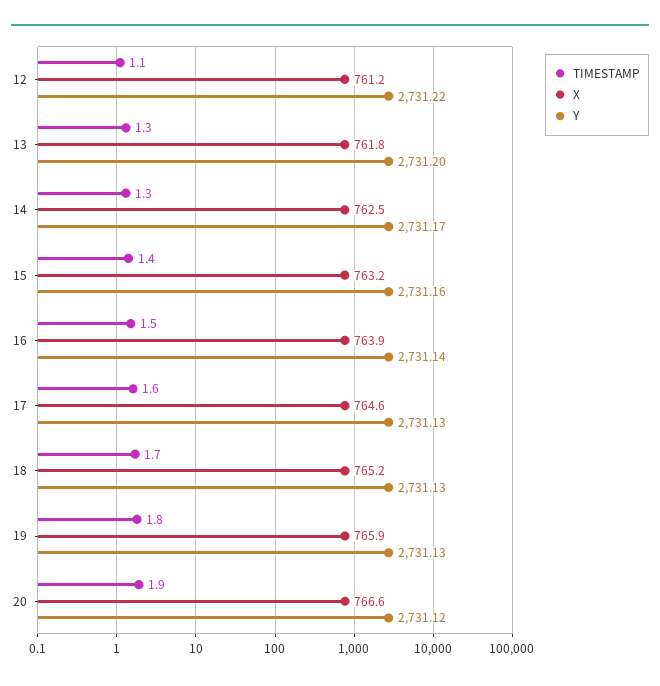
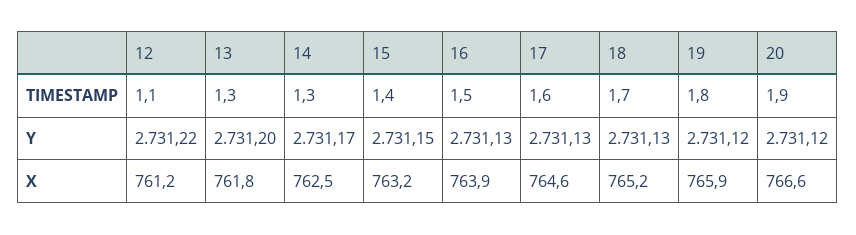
Y, 15: 2731.16 -> 2731.15
Y, 16: 2731.14 -> 2731.13
Y, 19: 2731.13 -> 2731.12

